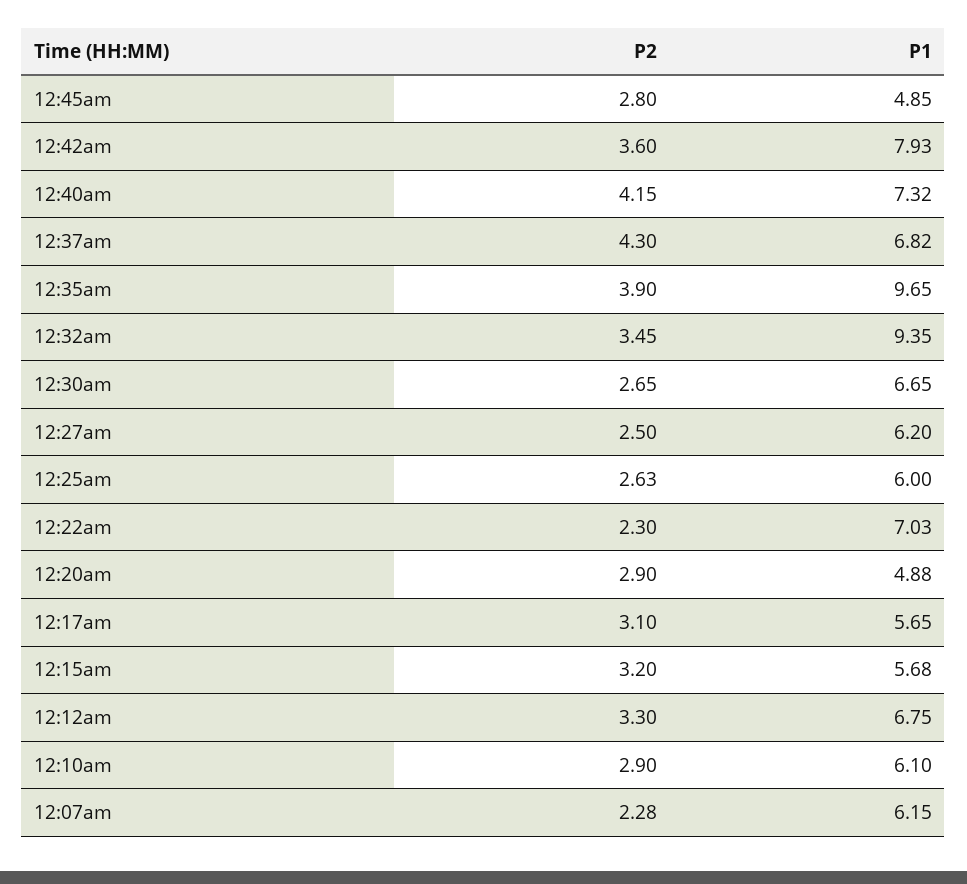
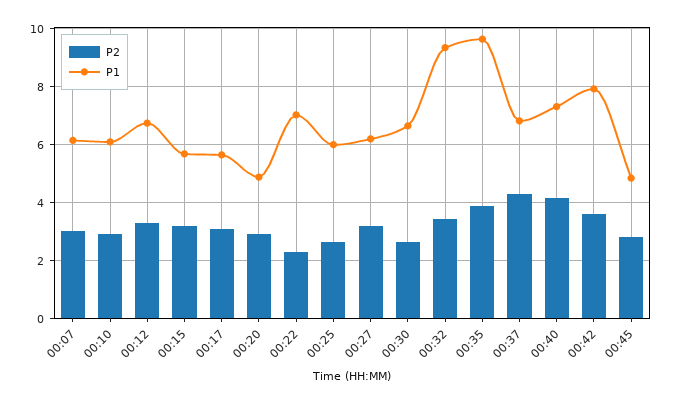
P2, 12:27am: 2.5 -> 3.25
P2, 12:07am: 2.28 -> 3

